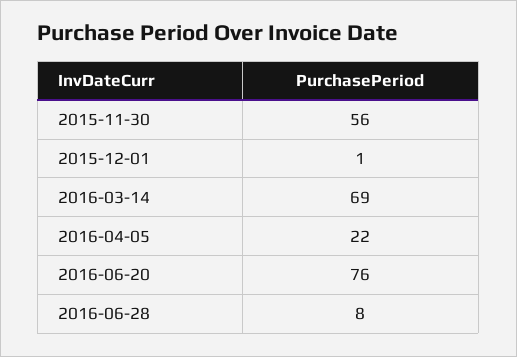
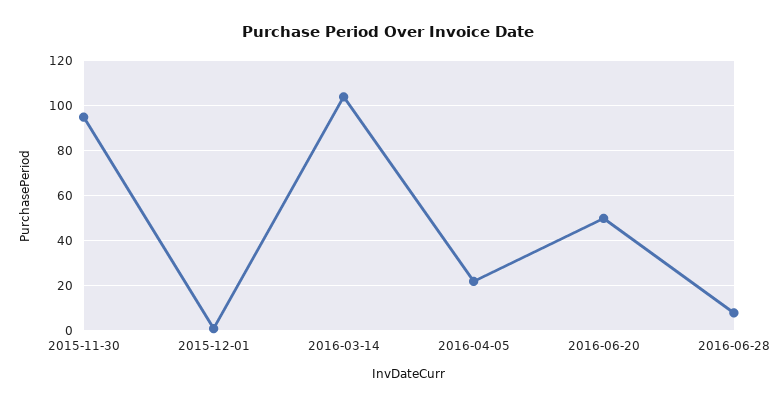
2015-11-30: 56 -> 95
2016-03-14: 69 -> 105
2016-06-20: 76 -> 50

